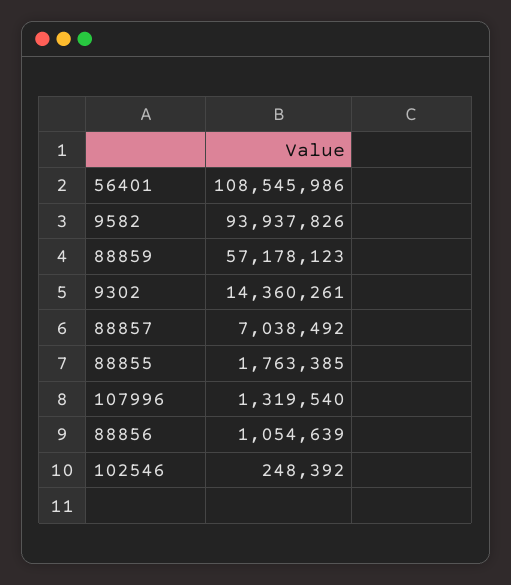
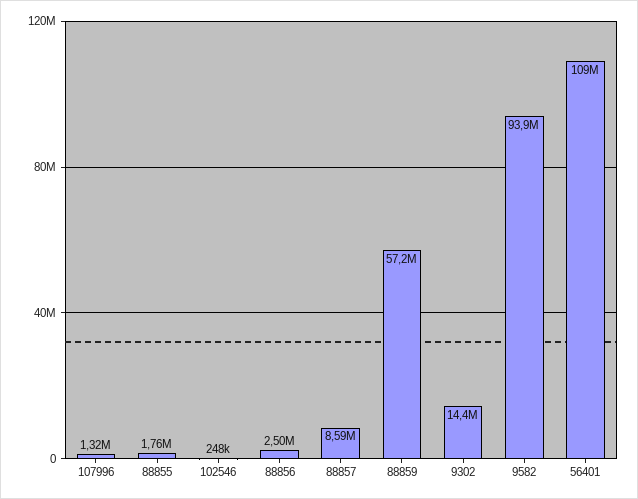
88857: 7038492 -> 8590000
88856: 1054639 -> 2500000

